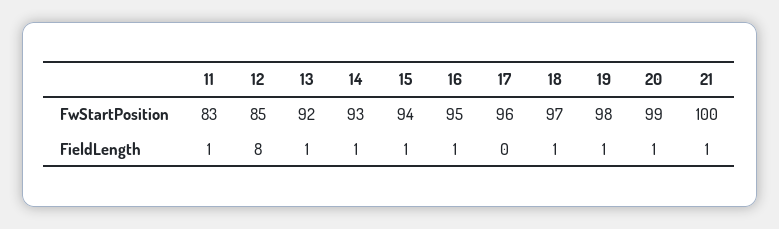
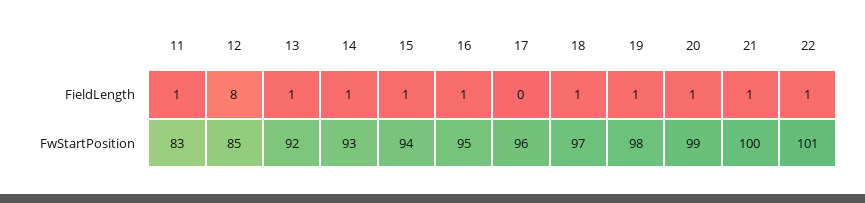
22, FieldLength: none -> 1
22, FwStartPosition: none -> 101

